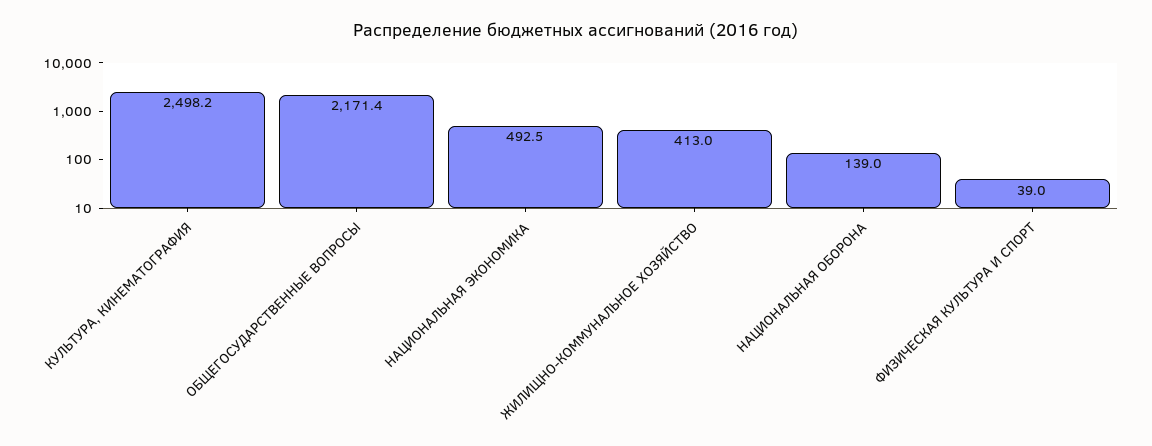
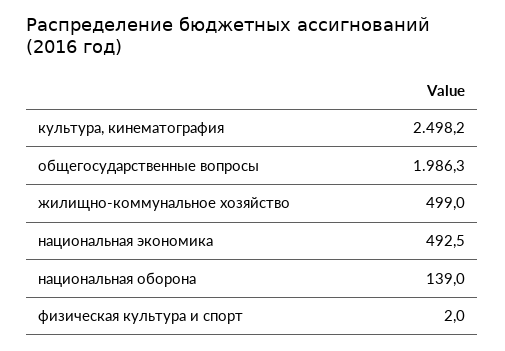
ОБЩЕГОСУДАРСТВЕННЫЕ ВОПРОСЫ: 2171.4 -> 1986.3
ЖИЛИЩНО-КОММУНАЛЬНОЕ ХОЗЯЙСТВО: 413 -> 499
ФИЗИЧЕСКАЯ КУЛЬТУРА И СПОРТ: 39 -> 2

